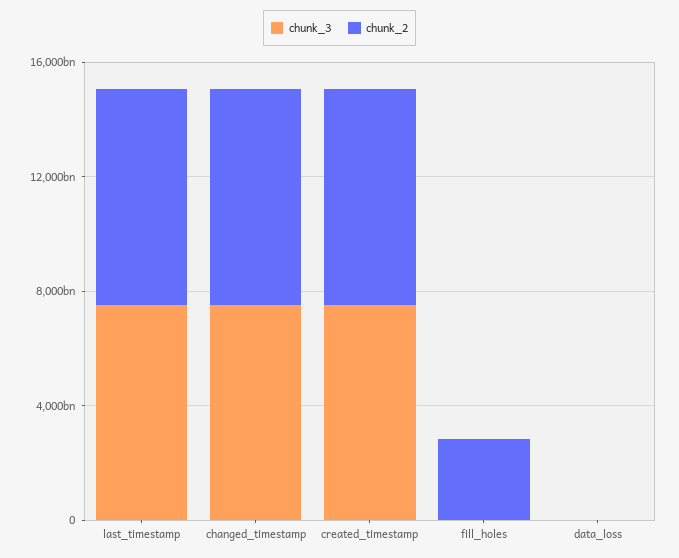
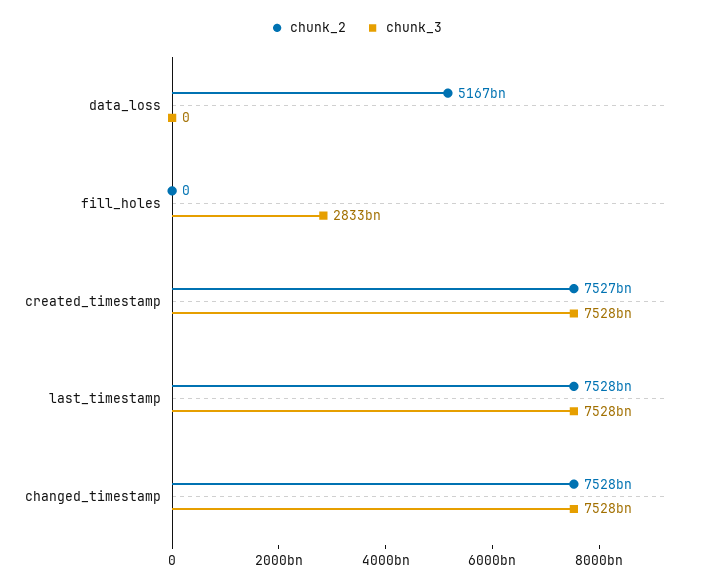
chunk_3, fill_holes: 0 -> 2833000000000
chunk_2, fill_holes: 3000000000000 -> 0
chunk_2, data_loss: 0 -> 5167000000000

